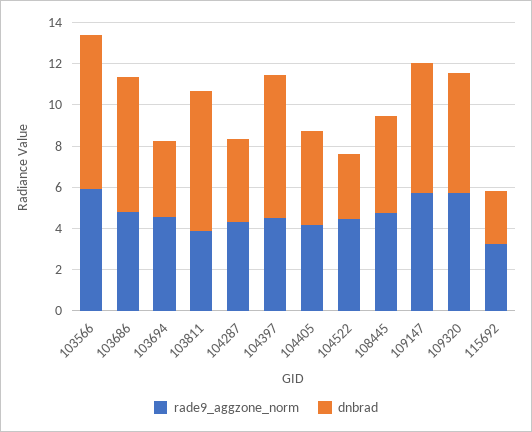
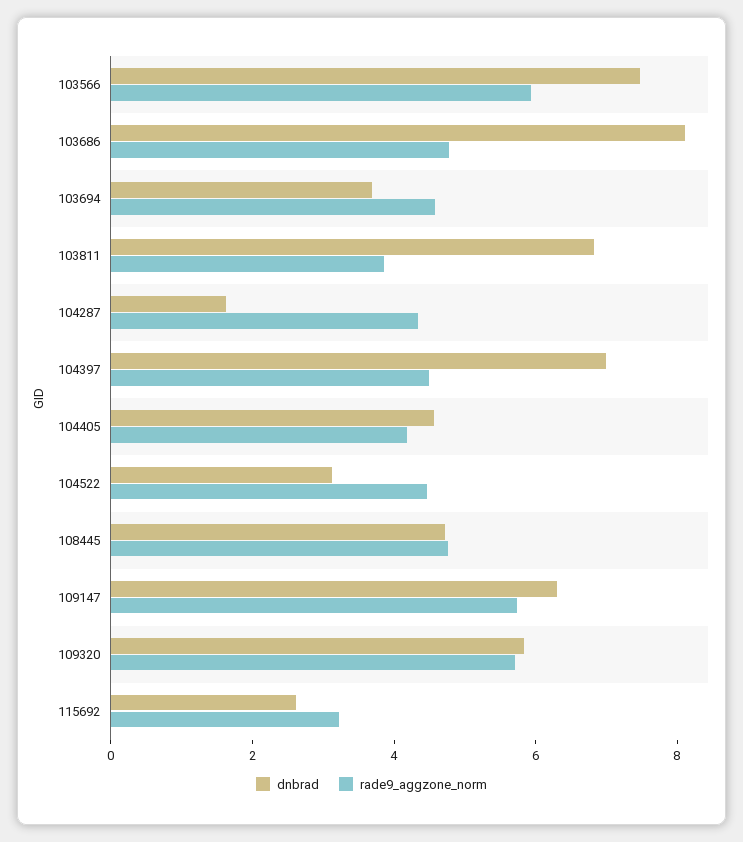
dnbrad, 103686: 6.5 -> 8
dnbrad, 104287: 4 -> 1.5

